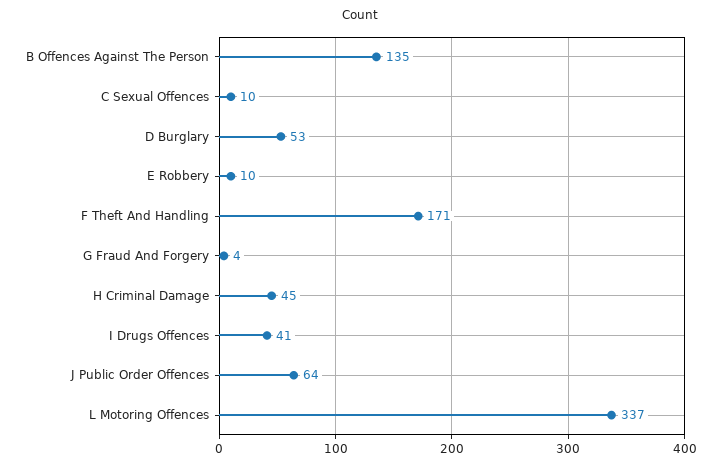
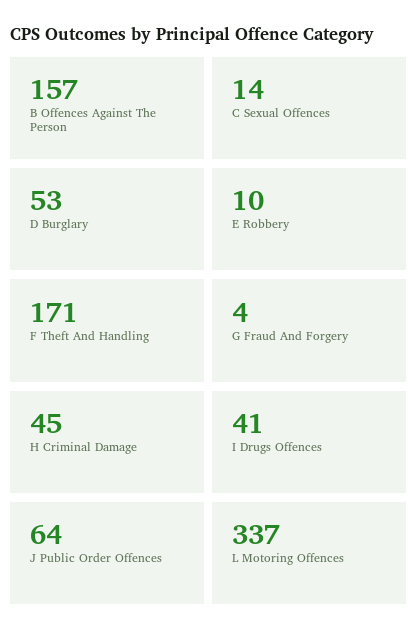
B Offences Against The Person: 135 -> 157
C Sexual Offences: 10 -> 14

